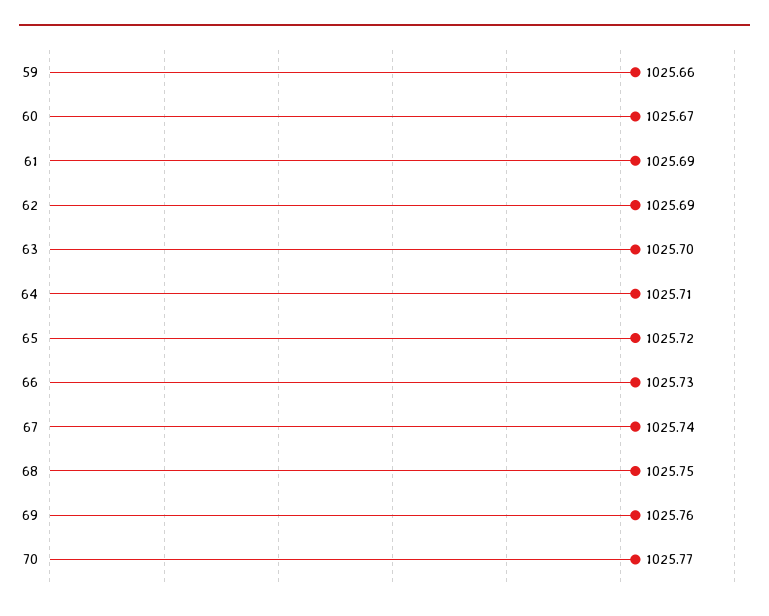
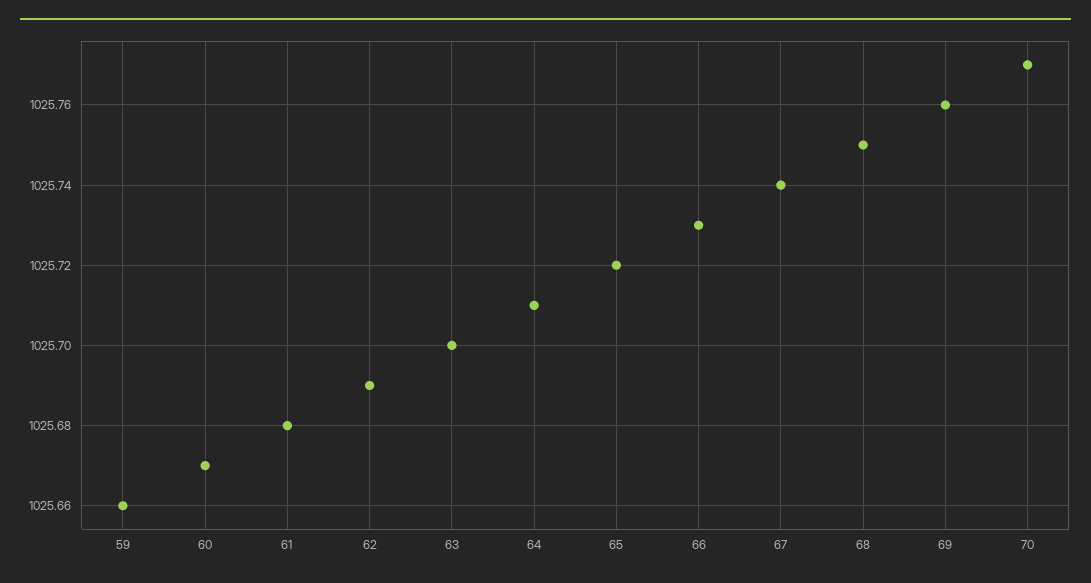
61: 1025.69 -> 1025.68

